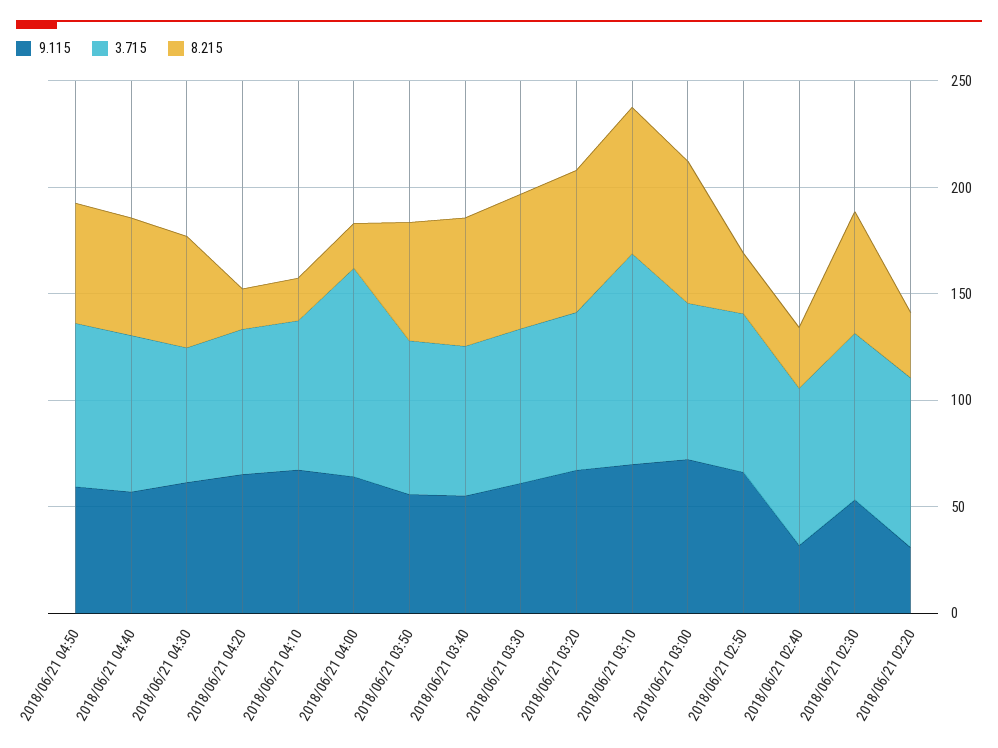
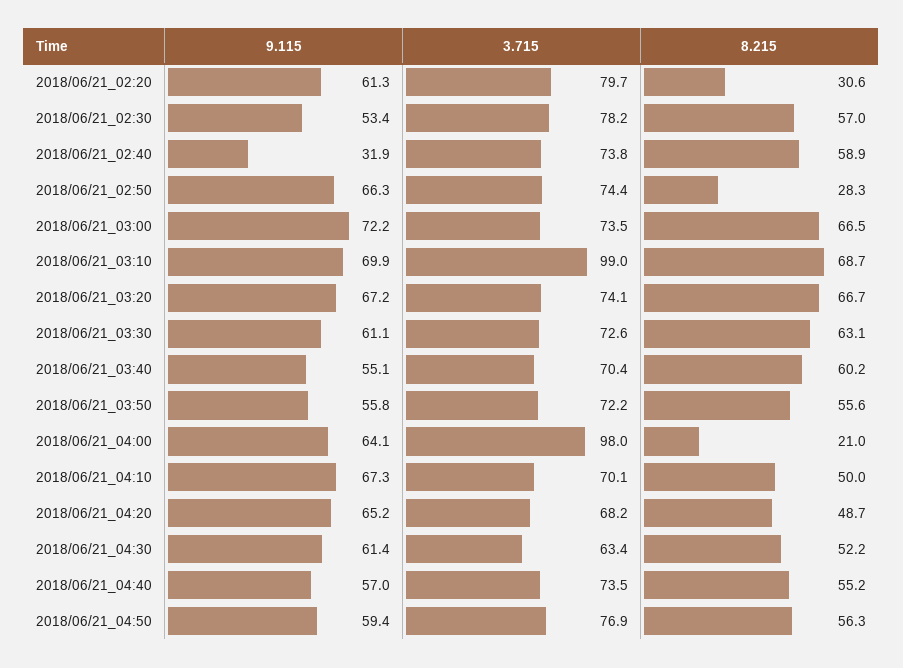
8.215, 2018/06/21 04:20: 20 -> 48.7
8.215, 2018/06/21 04:10: 20 -> 50
8.215, 2018/06/21 02:40: 30 -> 58.9
9.115, 2018/06/21 02:20: 30 -> 61.3

